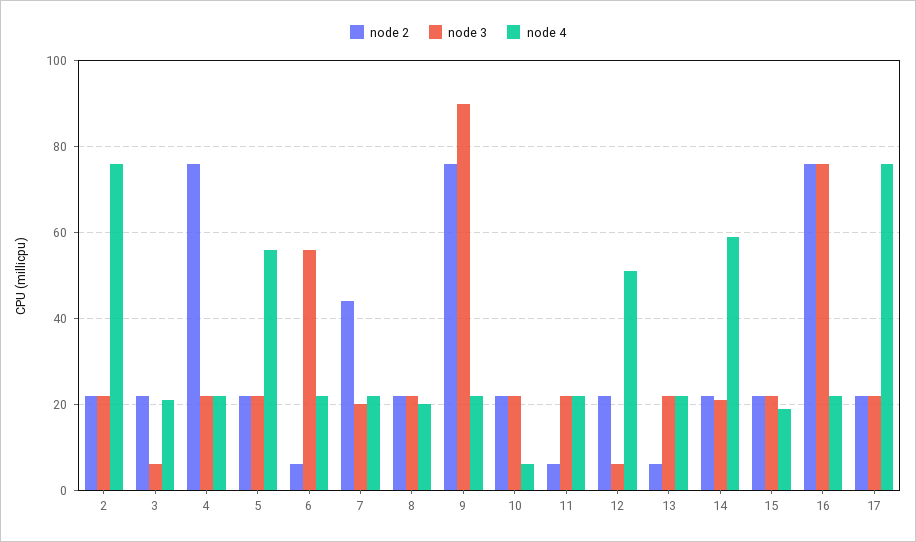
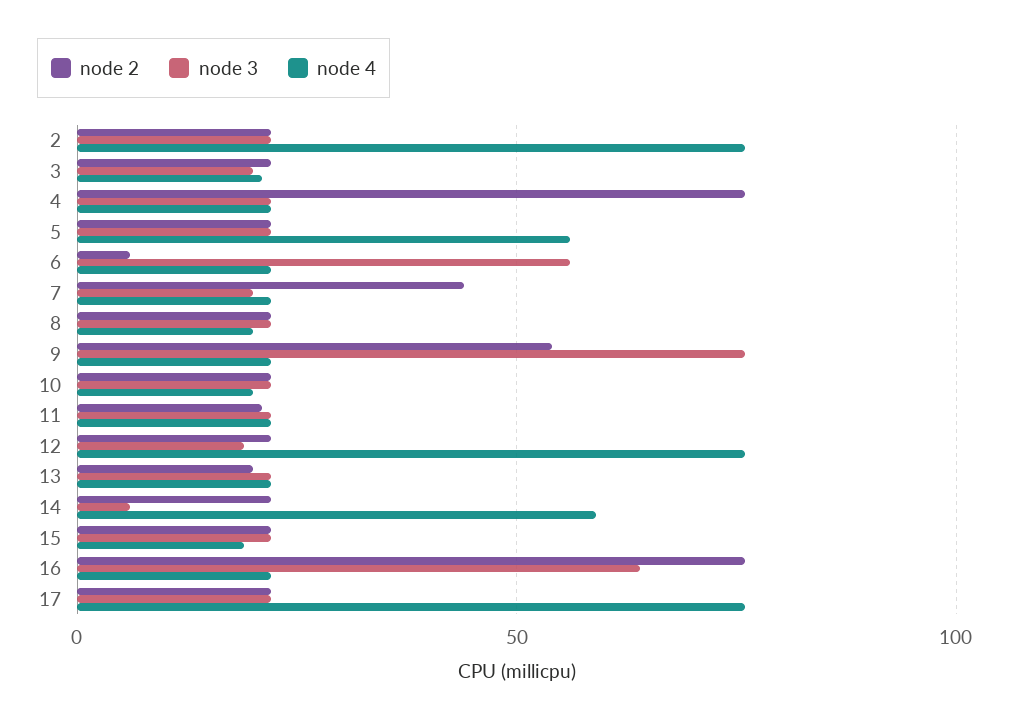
node 3, 3: 5 -> 20
node 2, 9: 75 -> 55
node 3, 9: 90 -> 75
node 4, 10: 5 -> 20
node 2, 11: 5 -> 20
node 3, 12: 5 -> 20
node 4, 12: 50 -> 75
node 2, 13: 5 -> 20
node 3, 14: 20 -> 5
node 3, 16: 75 -> 65

